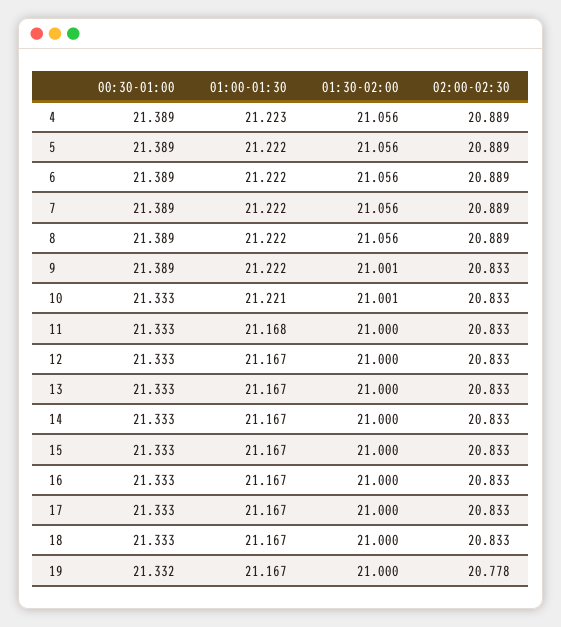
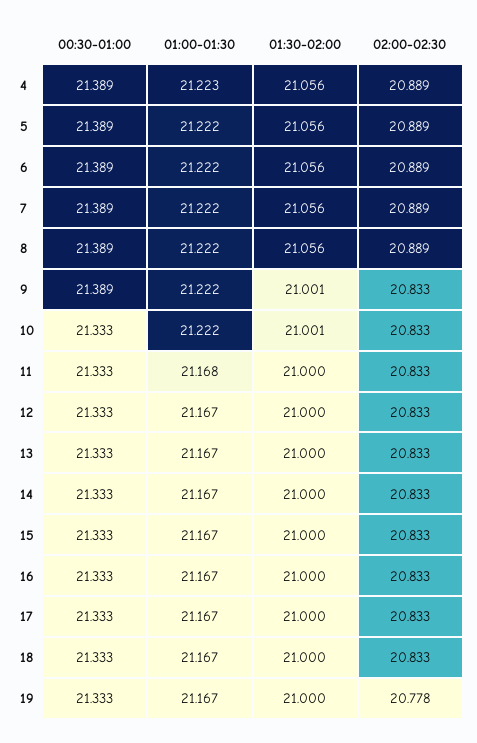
01:00-01:30, 10: 21.221 -> 21.222
00:30-01:00, 19: 21.332 -> 21.333

